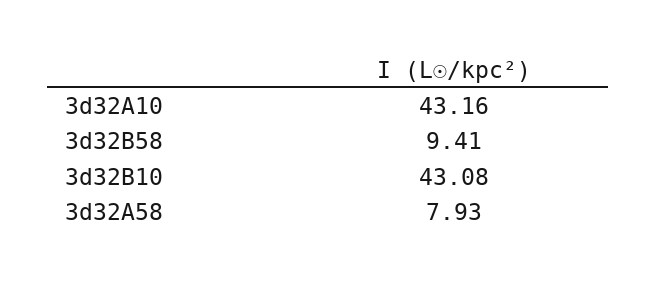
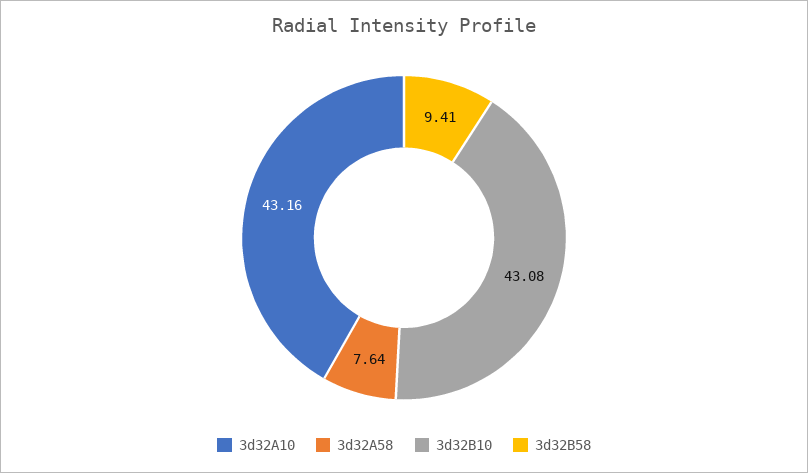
3d32A58: 7.93 -> 7.64

